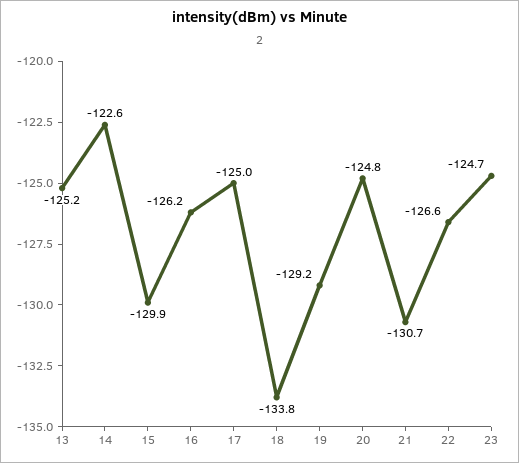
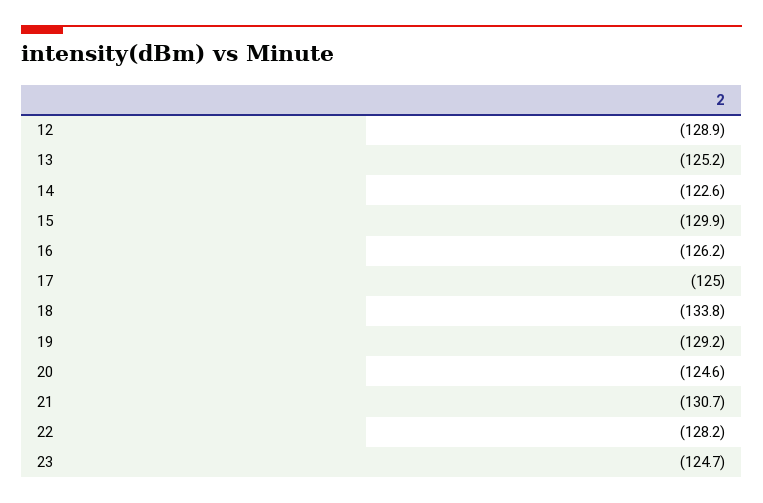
20: -124.8 -> -124.6
22: -126.6 -> -128.2
12: none -> -128.9

